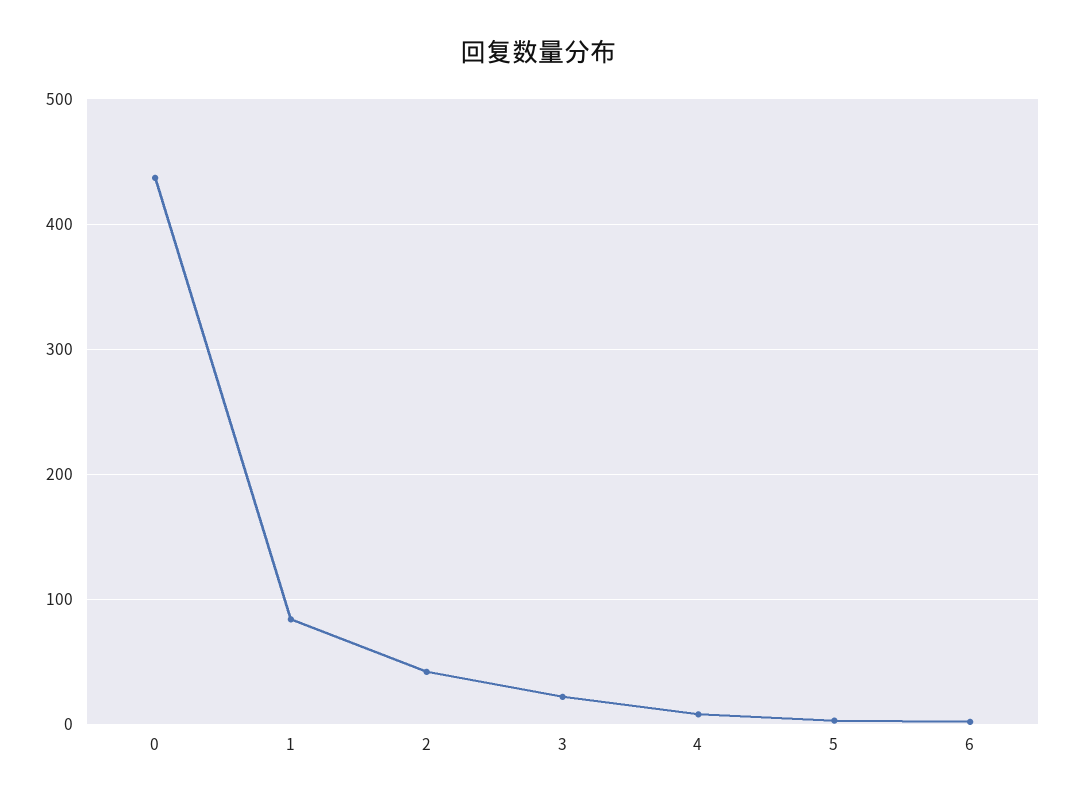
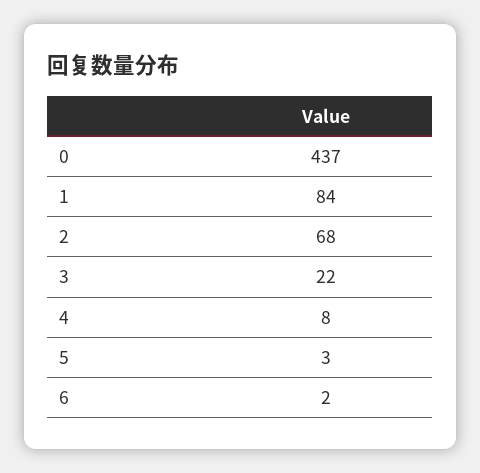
2: 40 -> 68

